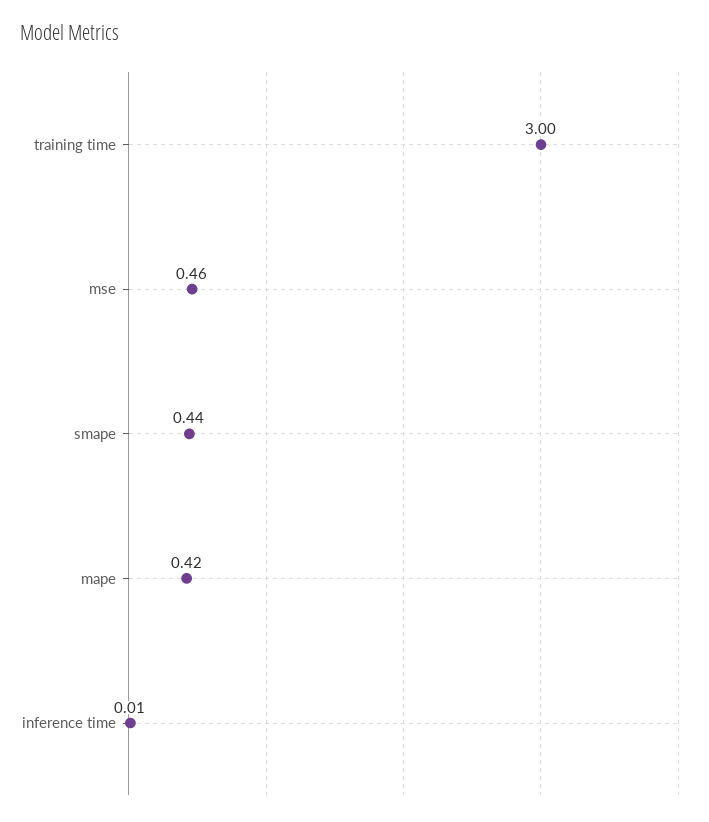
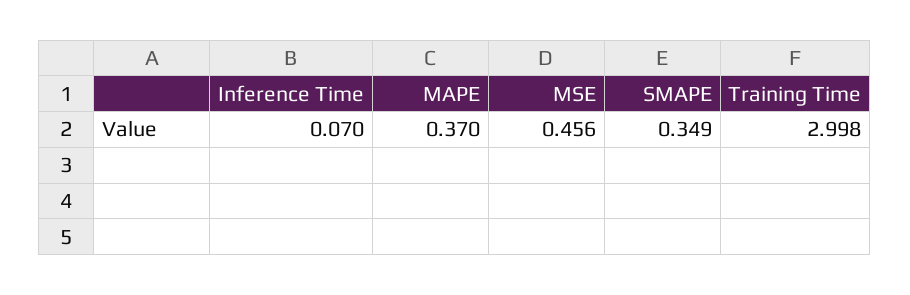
smape: 0.44 -> 0.349
mape: 0.42 -> 0.37
inference time: 0.01 -> 0.07

